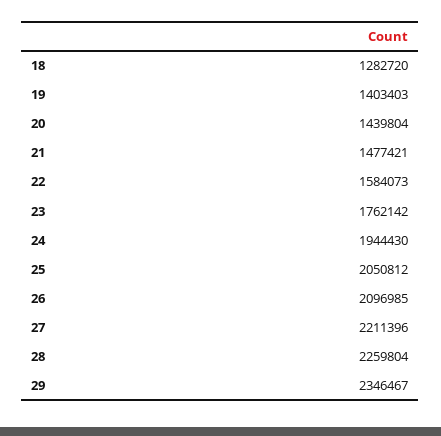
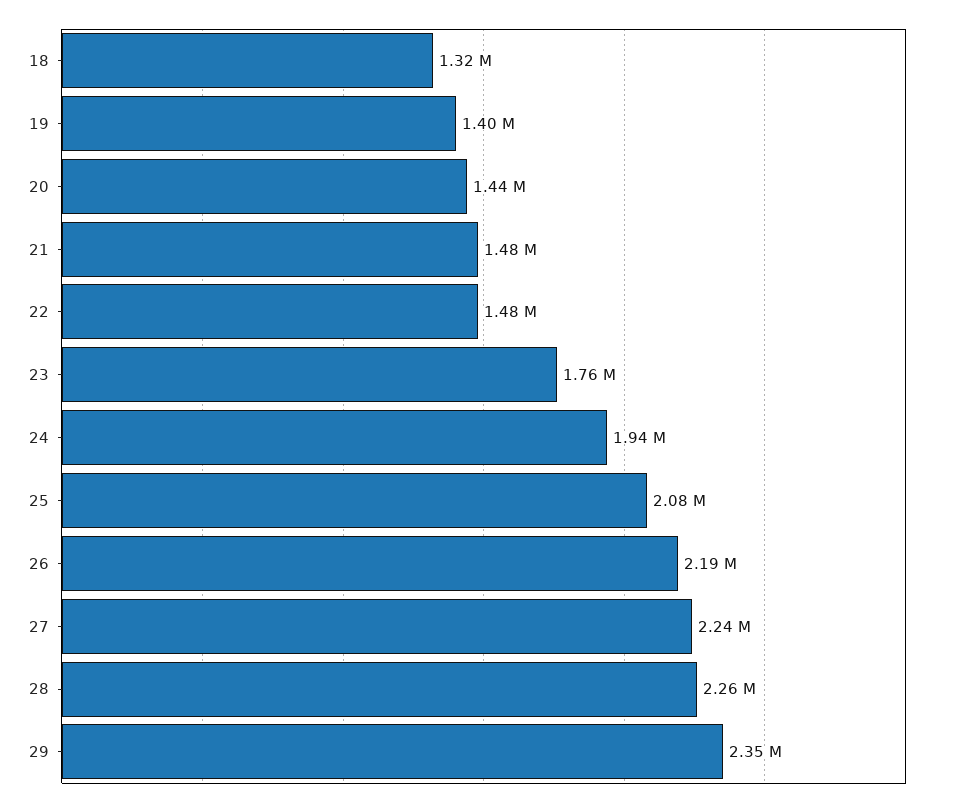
18: 1282720 -> 1320000
22: 1584073 -> 1480000
25: 2050812 -> 2080000
26: 2096985 -> 2190000
27: 2211396 -> 2240000

